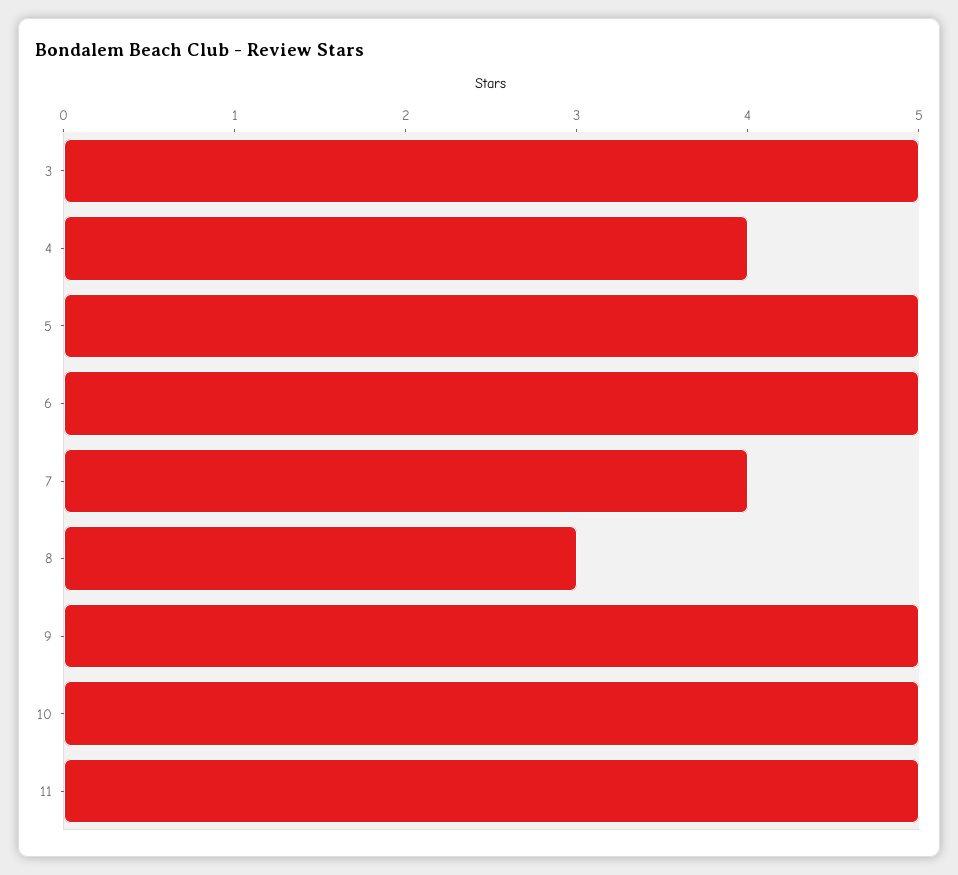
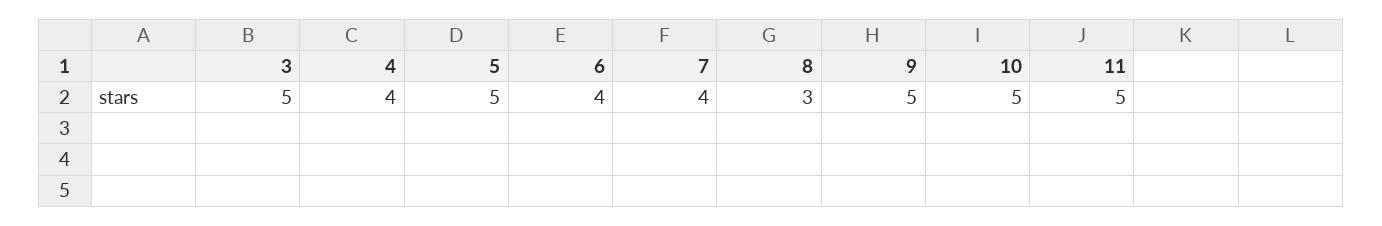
6: 5 -> 4

